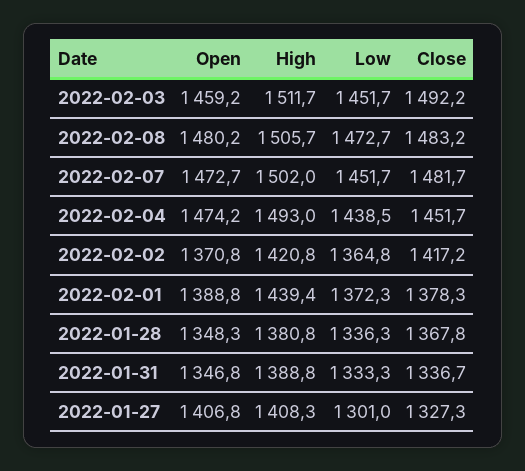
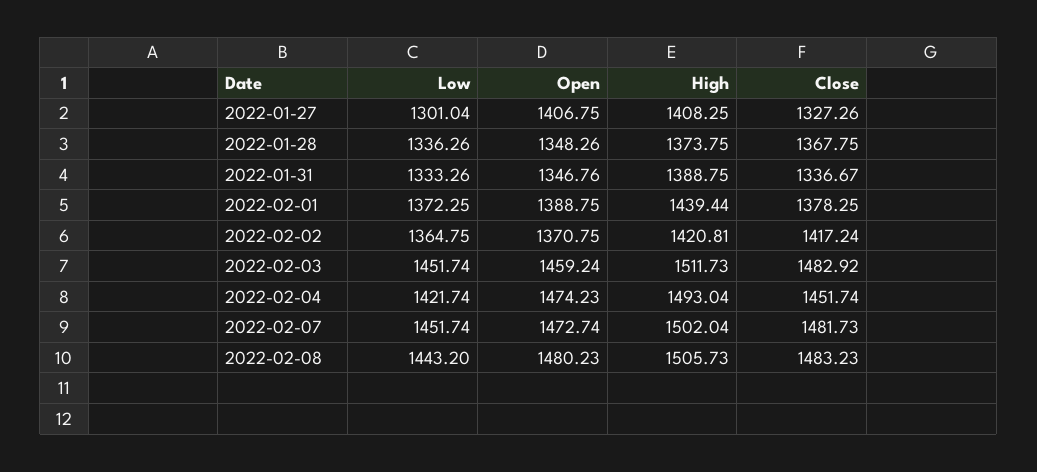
Close, 2022-02-03: 1492.2 -> 1482.92
Low, 2022-02-08: 1472.7 -> 1443.2
Low, 2022-02-04: 1438.5 -> 1421.74
High, 2022-01-28: 1380.8 -> 1373.75

